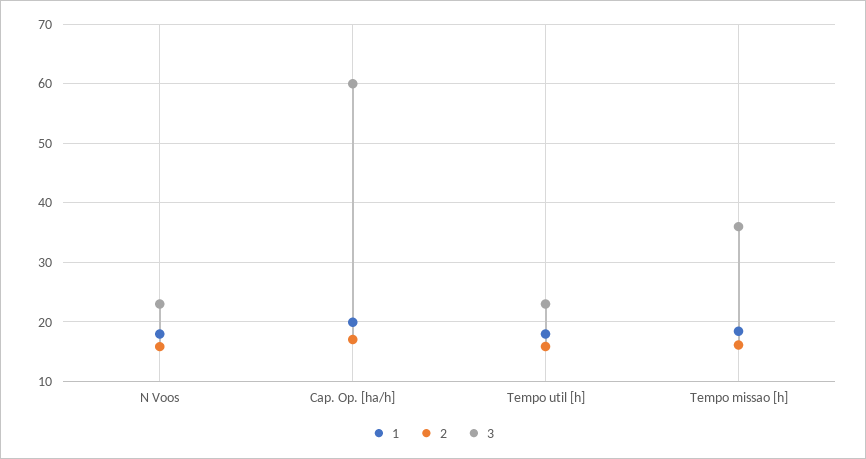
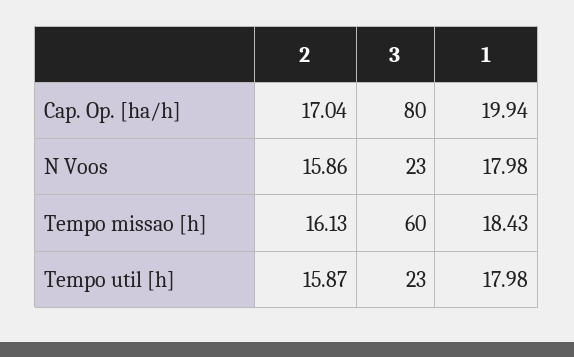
3, Cap. Op. [ha/h]: 60 -> 80
3, Tempo missao [h]: 36 -> 60

